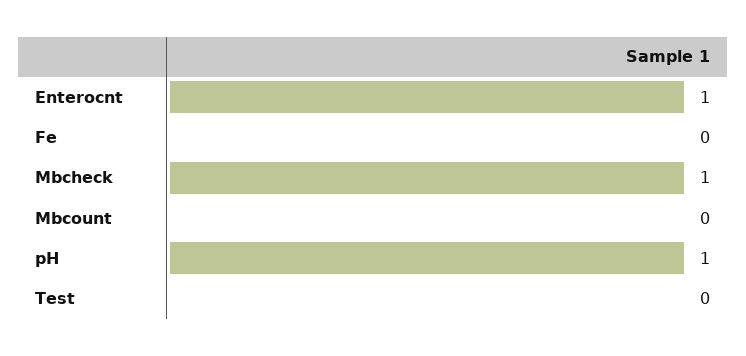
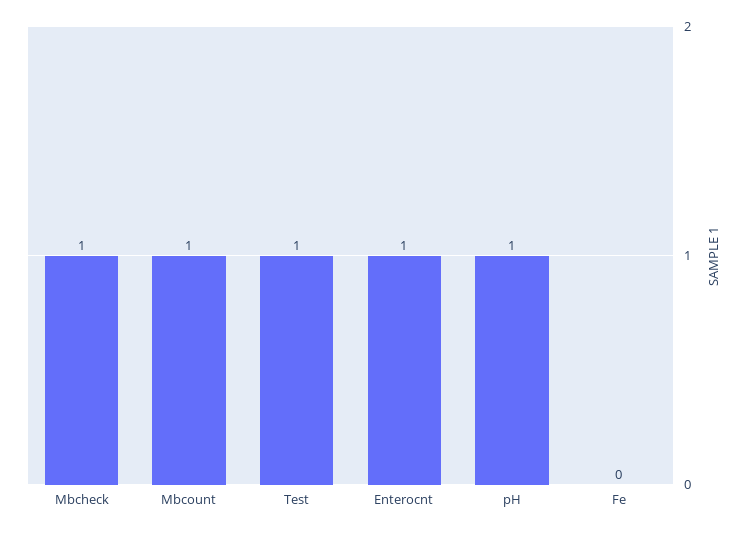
Mbcount: 0 -> 1
Test: 0 -> 1

